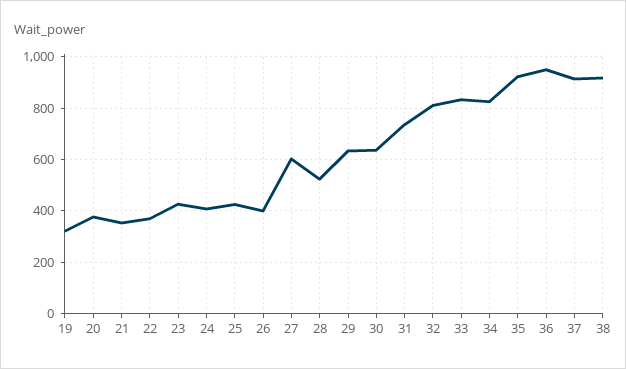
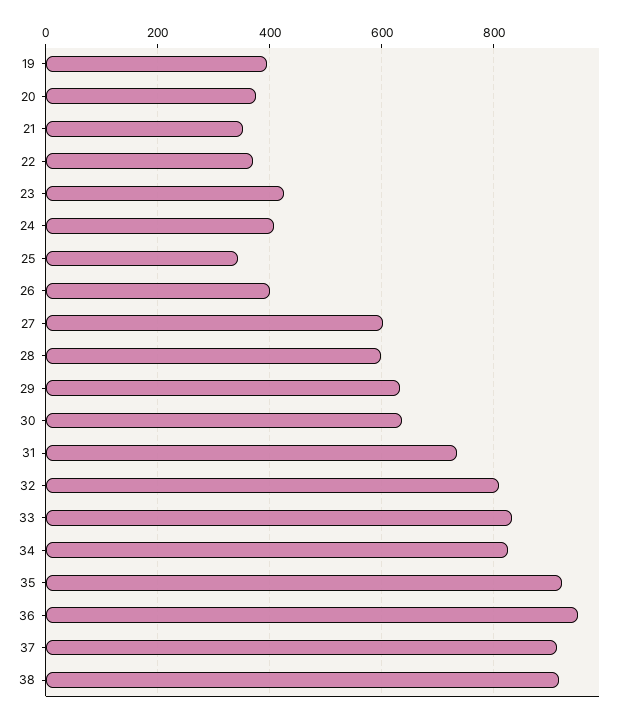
19: 325 -> 400
25: 425 -> 340
28: 525 -> 600

